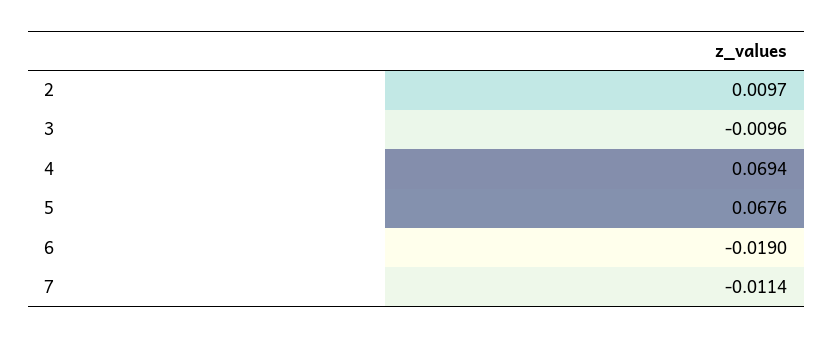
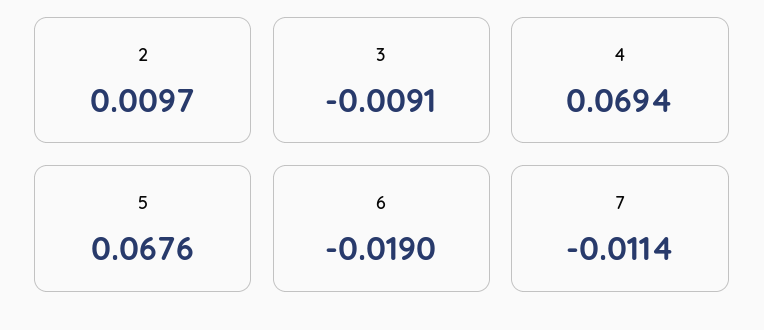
3: -0.0096 -> -0.0091

